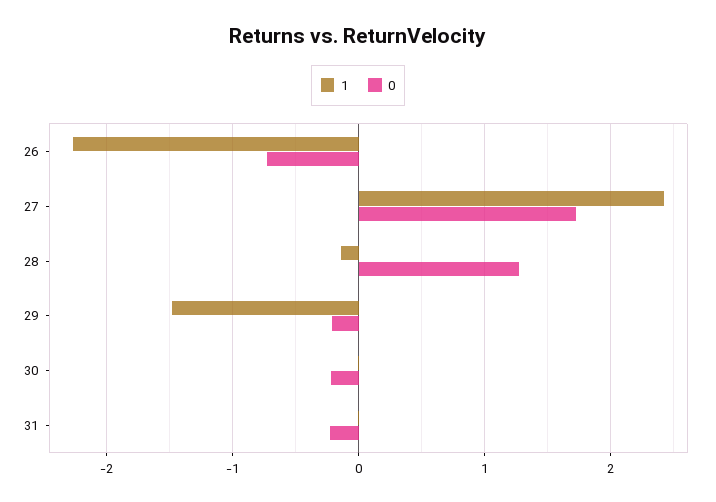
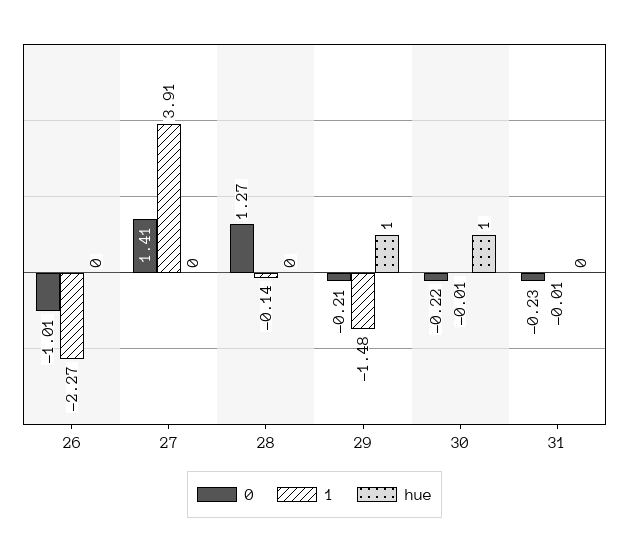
0, 26: -0.7 -> -1.01
1, 27: 2.4 -> 3.91
0, 27: 1.7 -> 1.41
hue, 26: none -> 0
hue, 27: none -> 0
hue, 28: none -> 0
hue, 29: none -> 1
hue, 30: none -> 1
hue, 31: none -> 0

